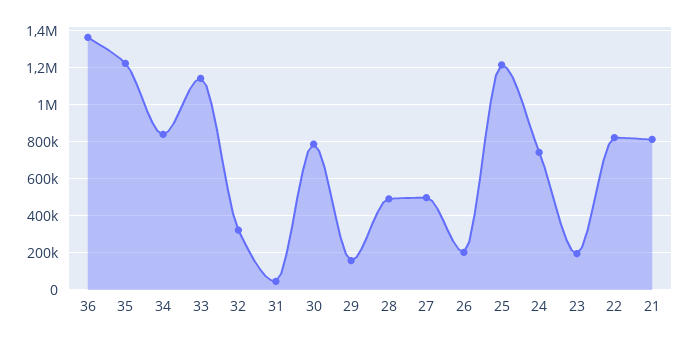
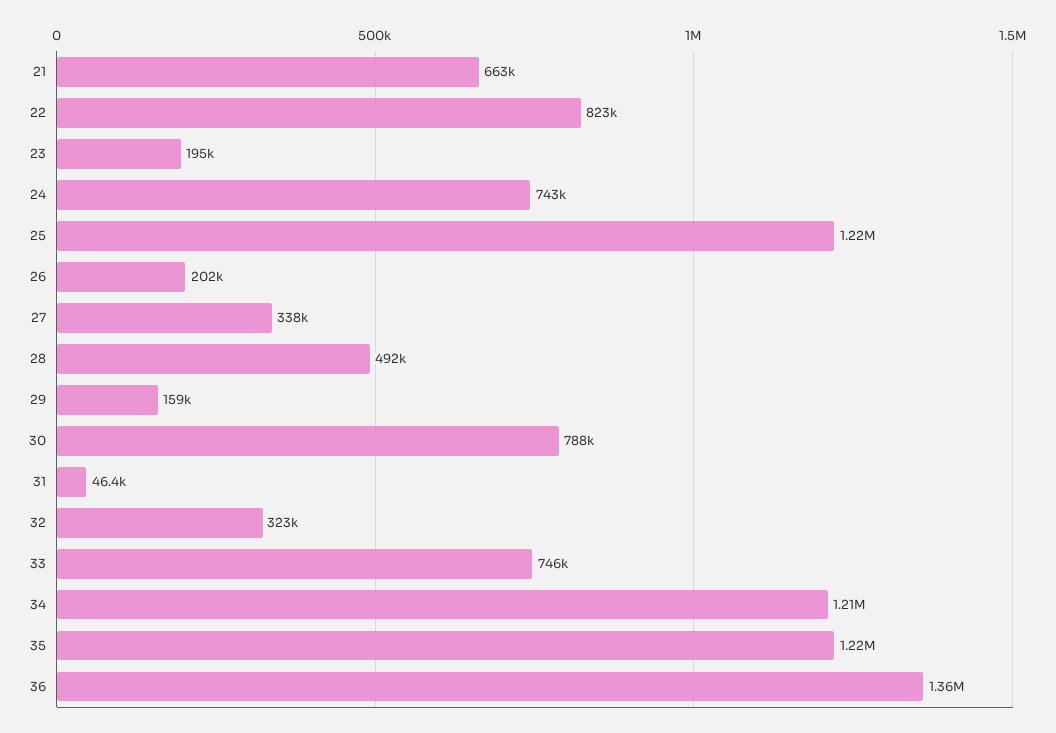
34: 850000 -> 1210000
33: 1150000 -> 746000
27: 500000 -> 338000
21: 800000 -> 663000

